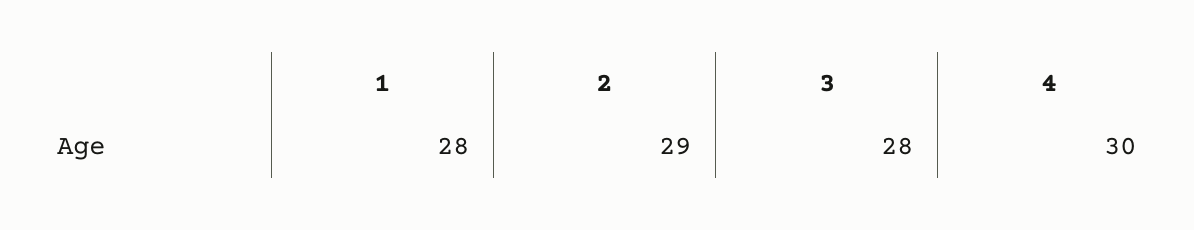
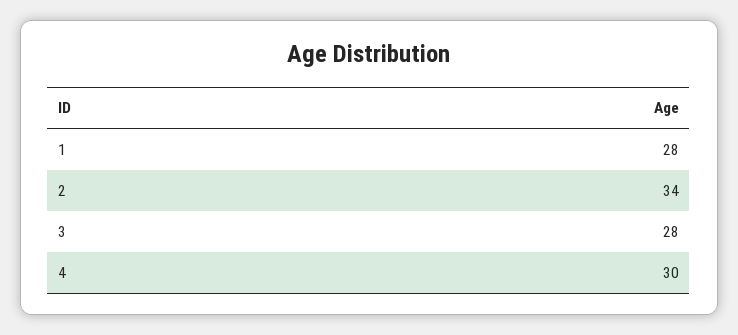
2: 29 -> 34

